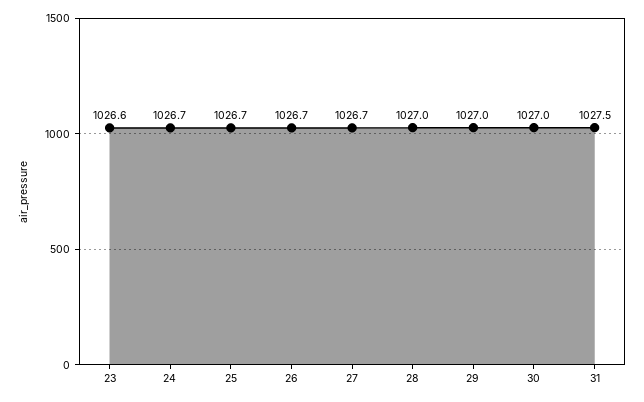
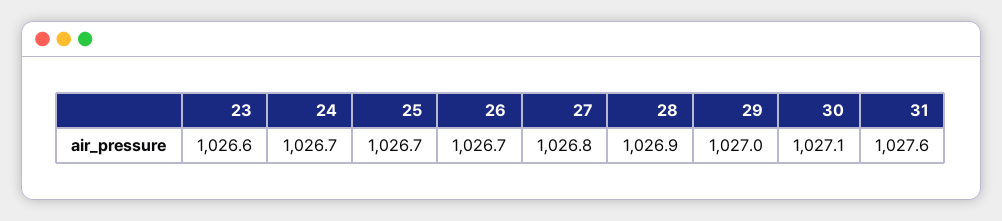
27: 1026.7 -> 1026.8
28: 1027 -> 1026.9
30: 1027 -> 1027.1
31: 1027.5 -> 1027.6

